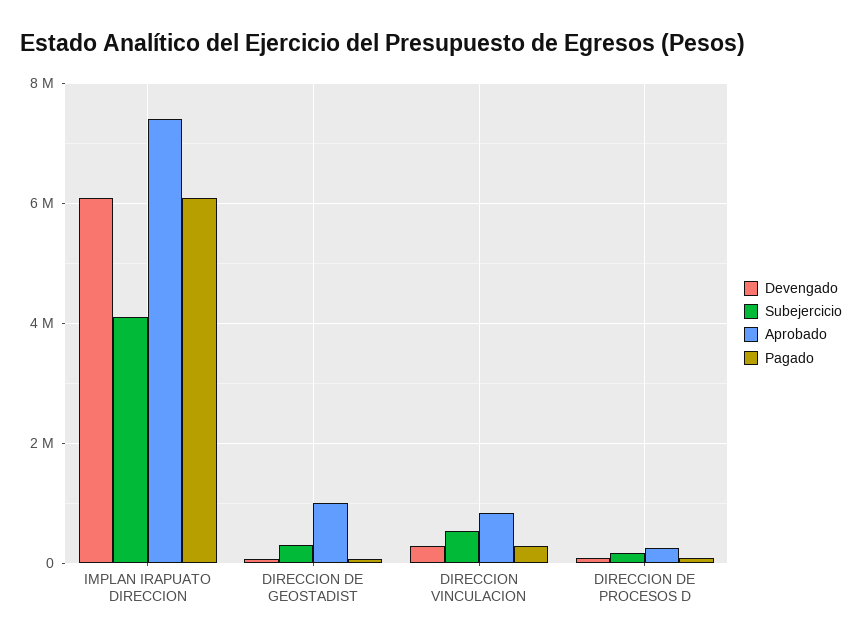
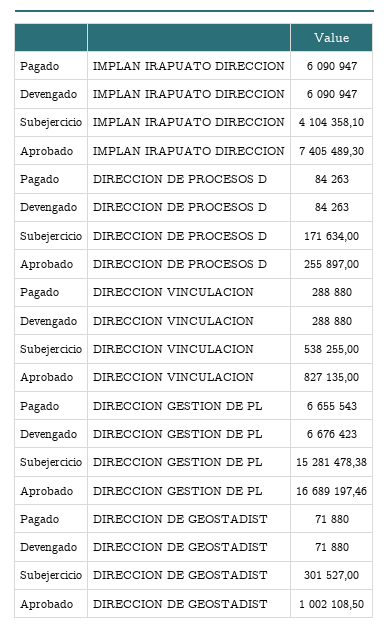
Pagado, DIRECCION GESTION DE PL: none -> 6655543
Devengado, DIRECCION GESTION DE PL: none -> 6676423
Subejercicio, DIRECCION GESTION DE PL: none -> 15281478.38
Aprobado, DIRECCION GESTION DE PL: none -> 16689197.46

